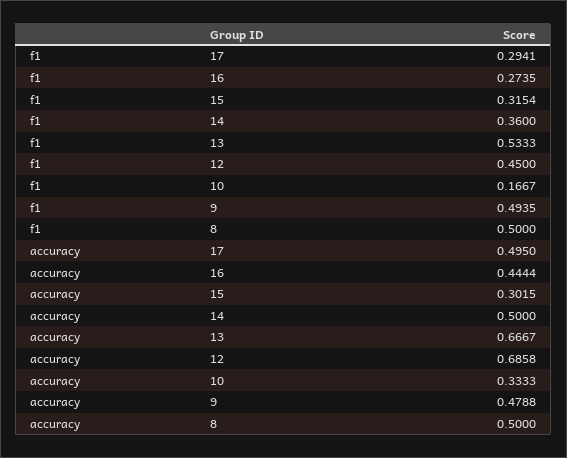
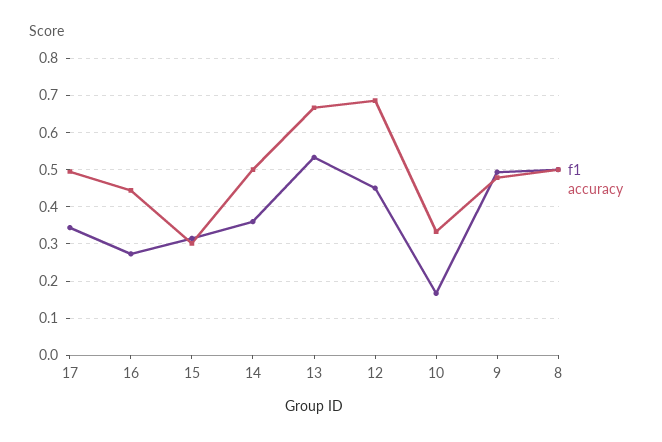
f1, 17: 0.2941 -> 0.34

